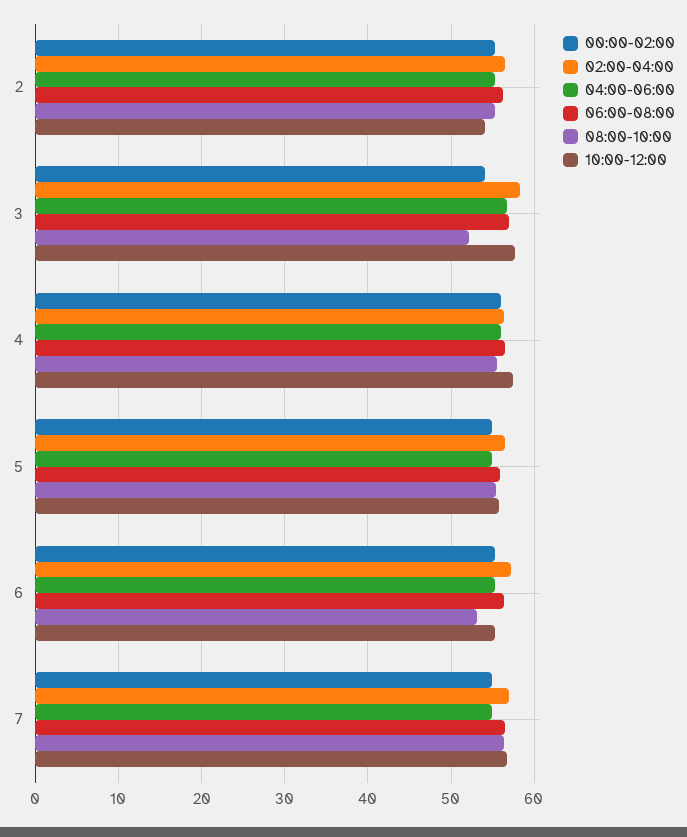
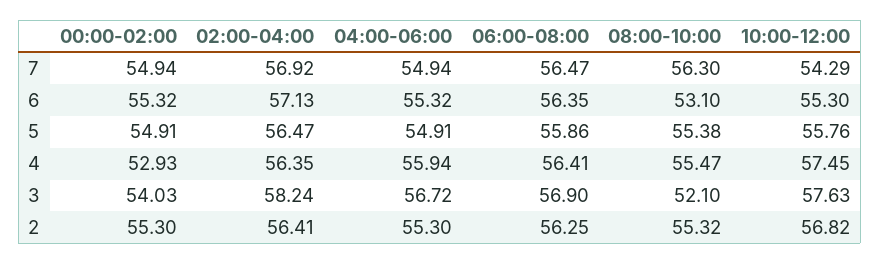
10:00-12:00, 2: 54 -> 56.82
00:00-02:00, 4: 56 -> 52.93
10:00-12:00, 7: 57 -> 54.29

